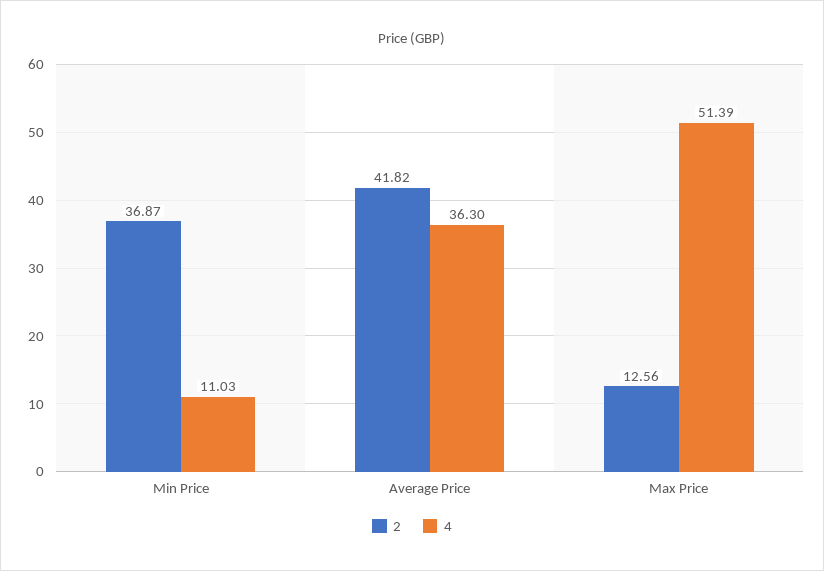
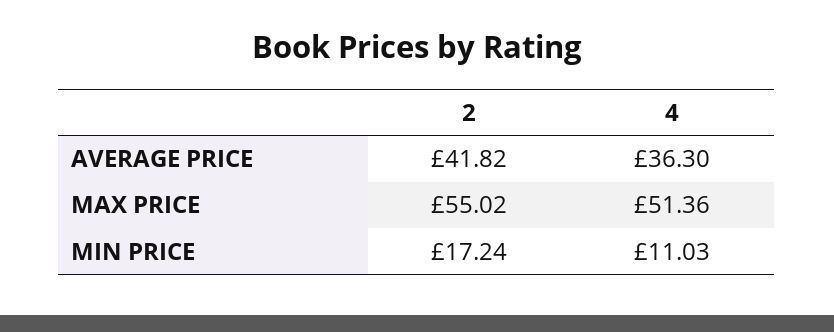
2, Min Price: 36.87 -> 17.24
2, Max Price: 12.56 -> 55.02
4, Max Price: 51.39 -> 51.36

